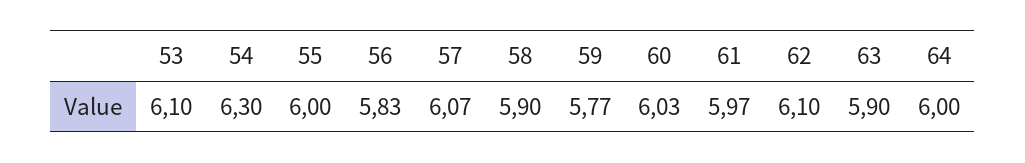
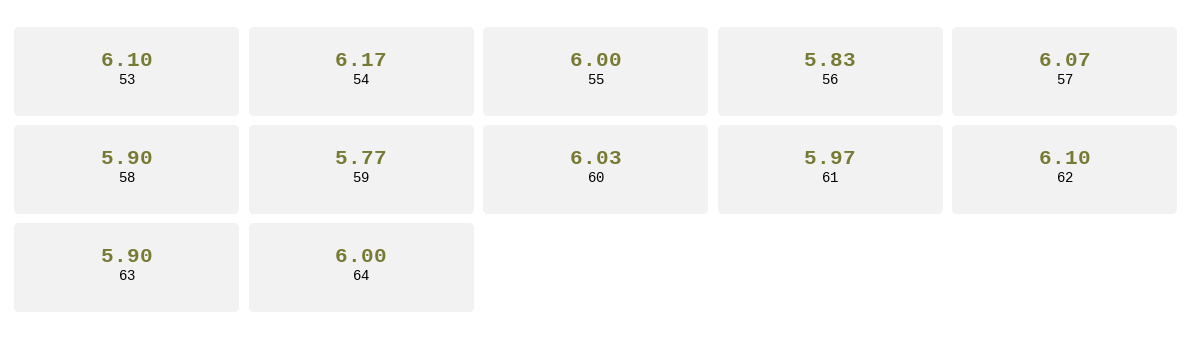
54: 6.3 -> 6.17

